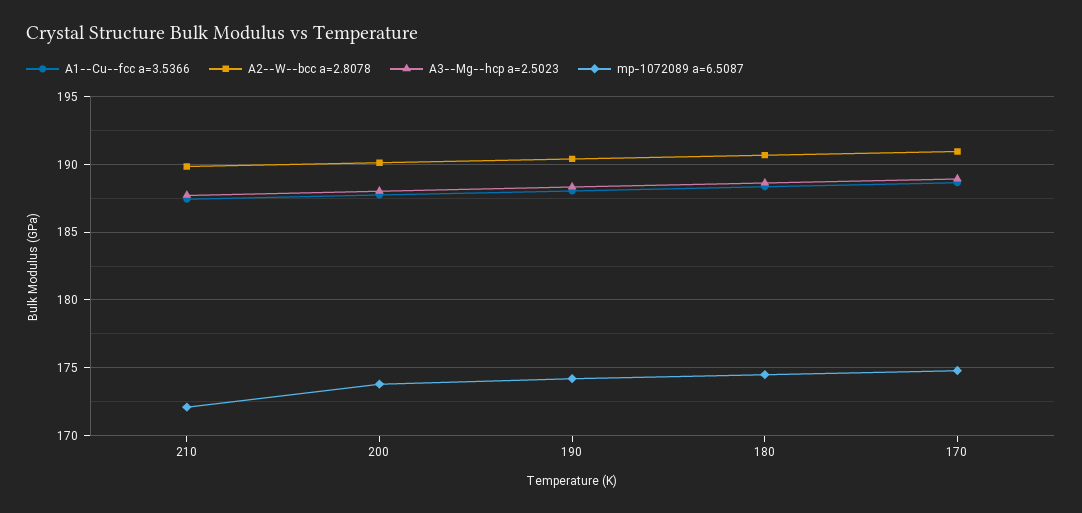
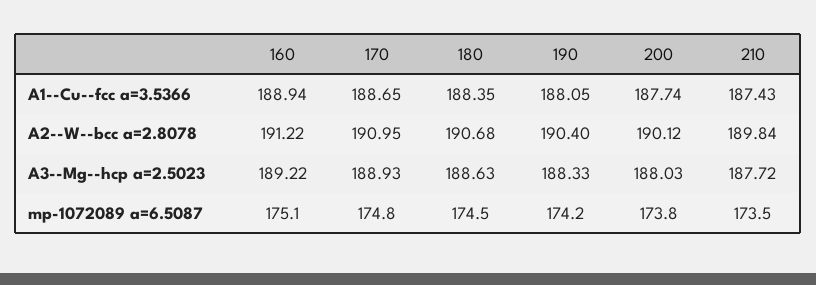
mp-1072089 a=6.5087, 210: 172 -> 173.5
A1--Cu--fcc a=3.5366, 160: none -> 188.94
A2--W--bcc a=2.8078, 160: none -> 191.22
A3--Mg--hcp a=2.5023, 160: none -> 189.22
mp-1072089 a=6.5087, 160: none -> 175.1

